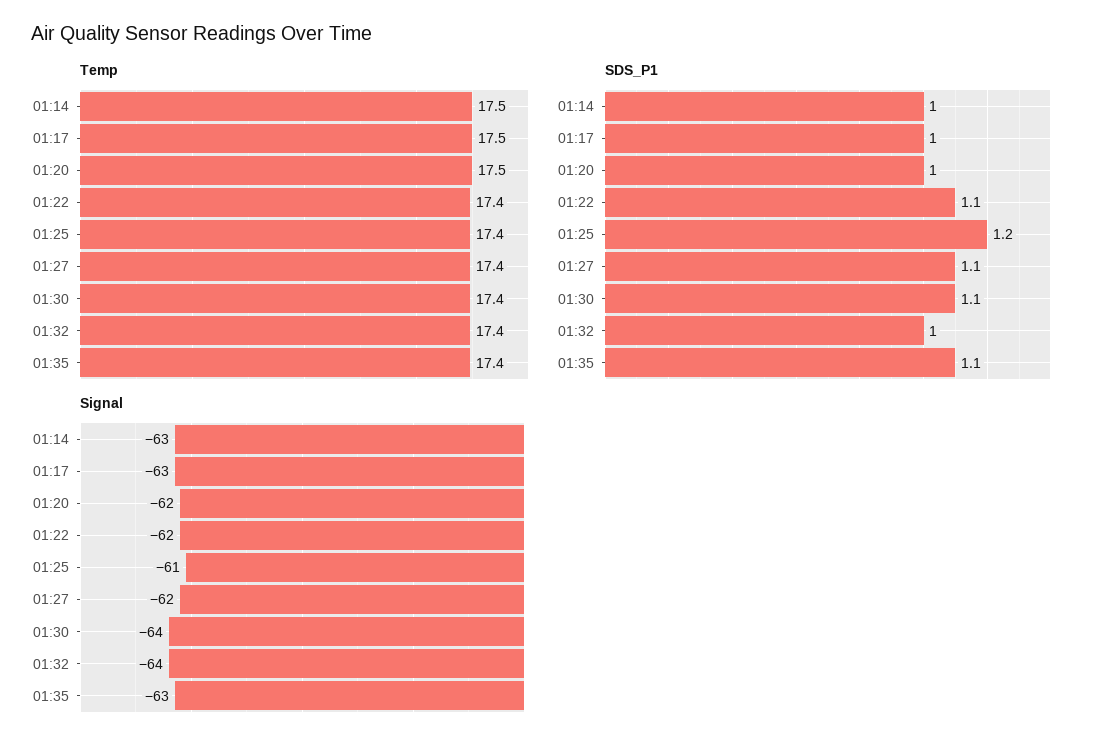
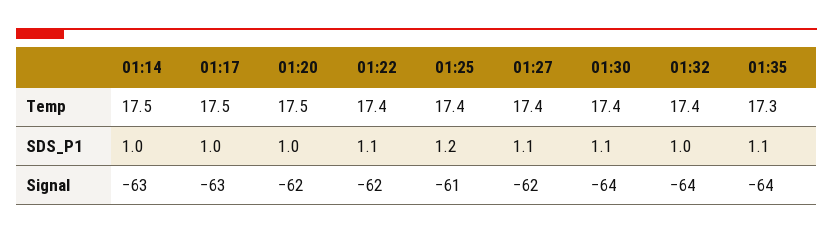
Temp, 01:35: 17.4 -> 17.3
Signal, 01:35: -63 -> -64

